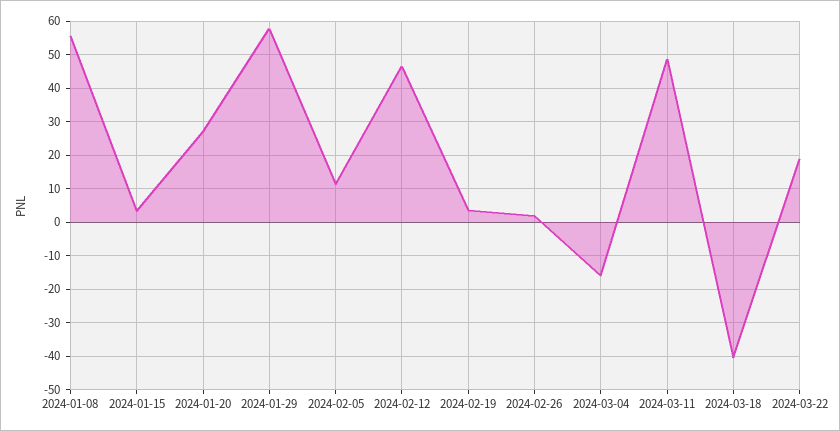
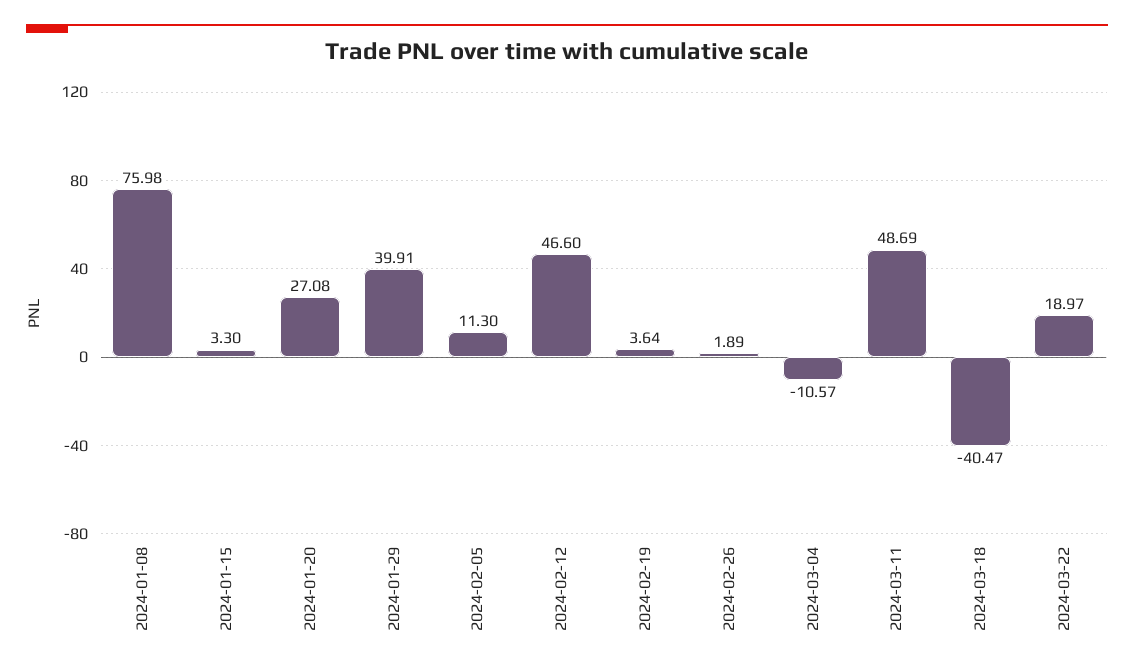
2024-01-08: 56 -> 75.98
2024-01-29: 58 -> 39.91
2024-03-04: -16 -> -10.57

